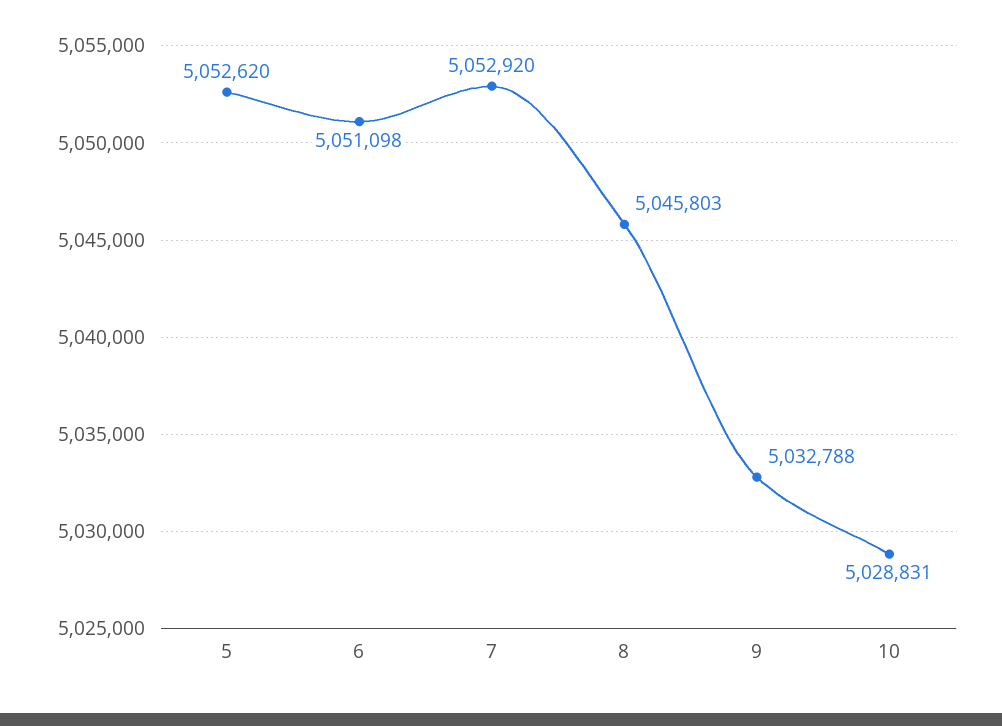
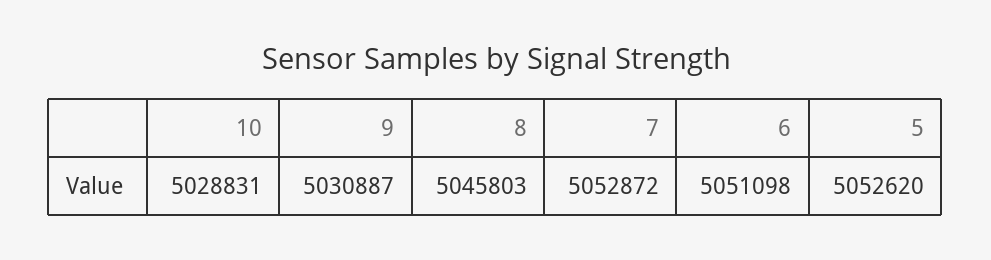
7: 5052920 -> 5052872
9: 5032788 -> 5030887

